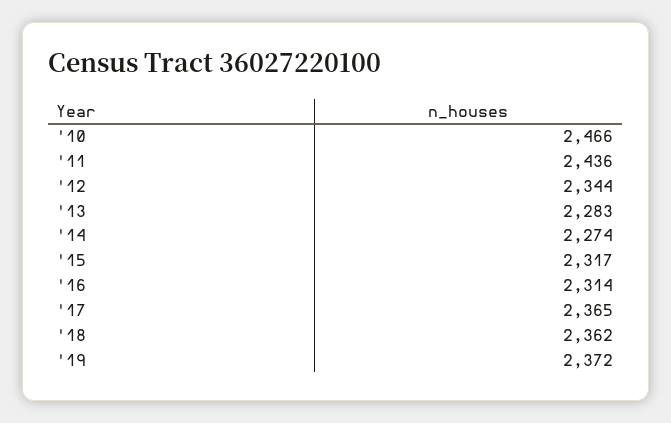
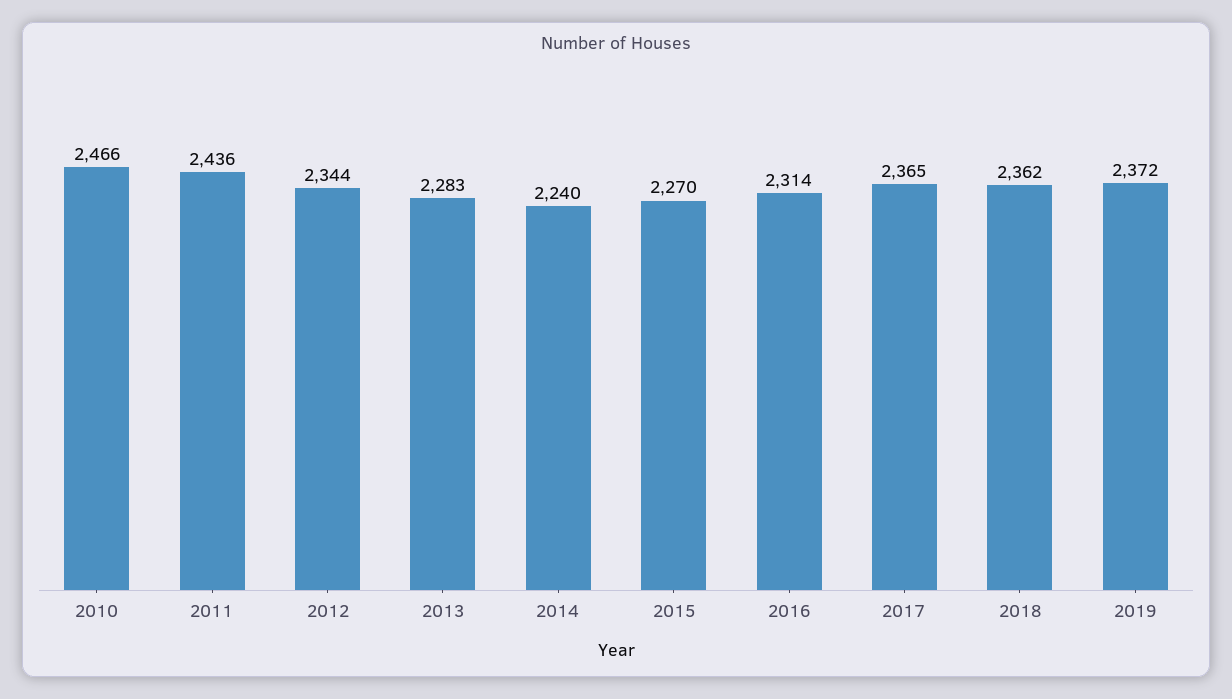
'14: 2274 -> 2240
'15: 2317 -> 2270

